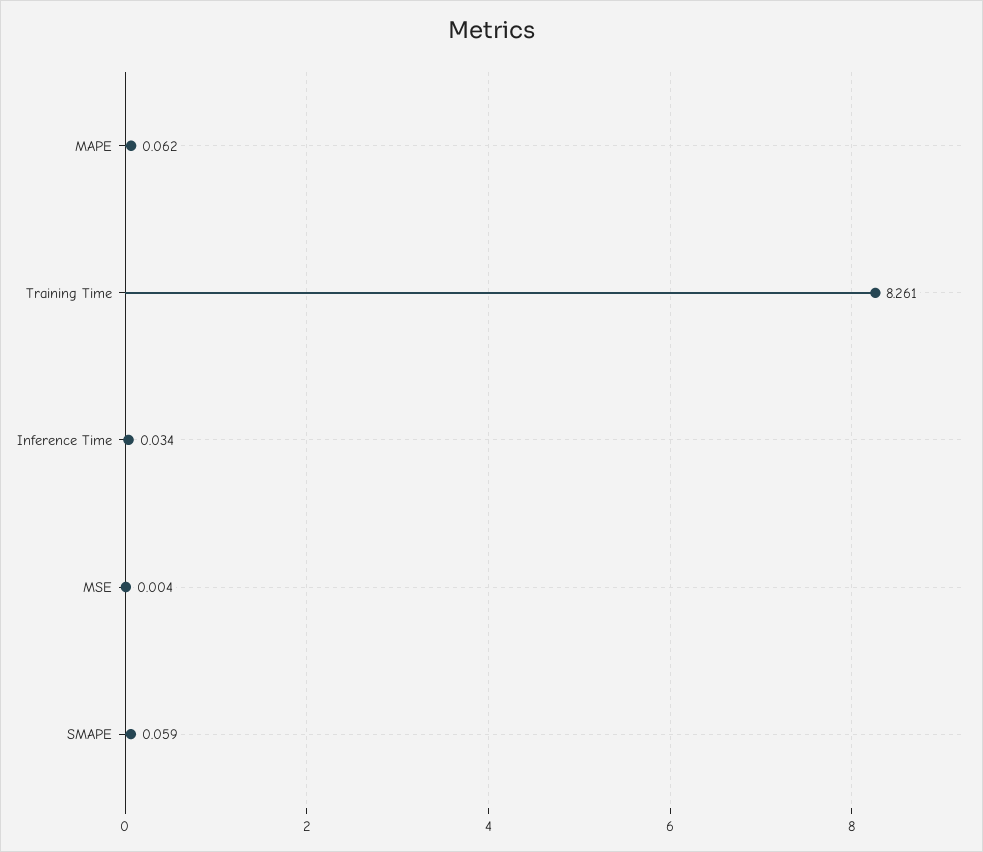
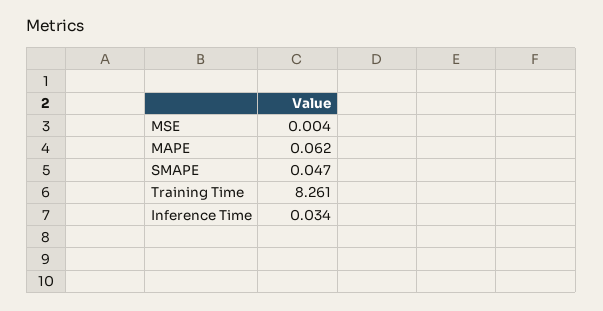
SMAPE: 0.059 -> 0.047

